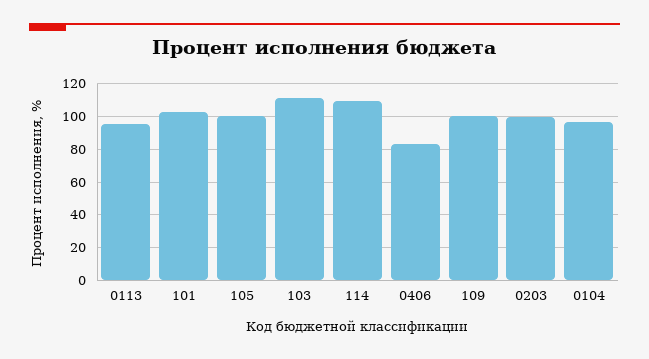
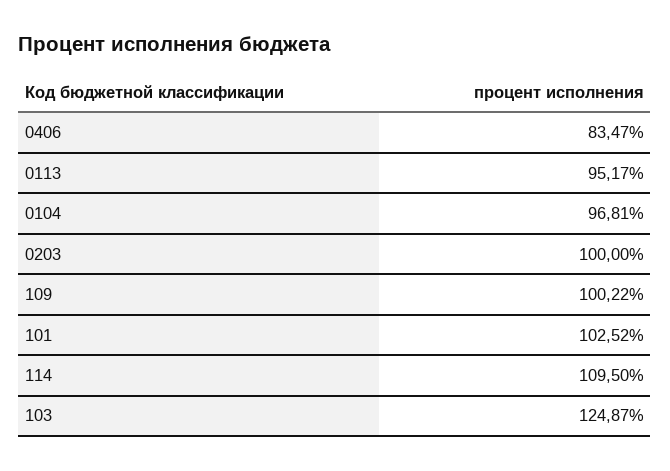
105: 100 -> none
103: 110 -> 124.87

